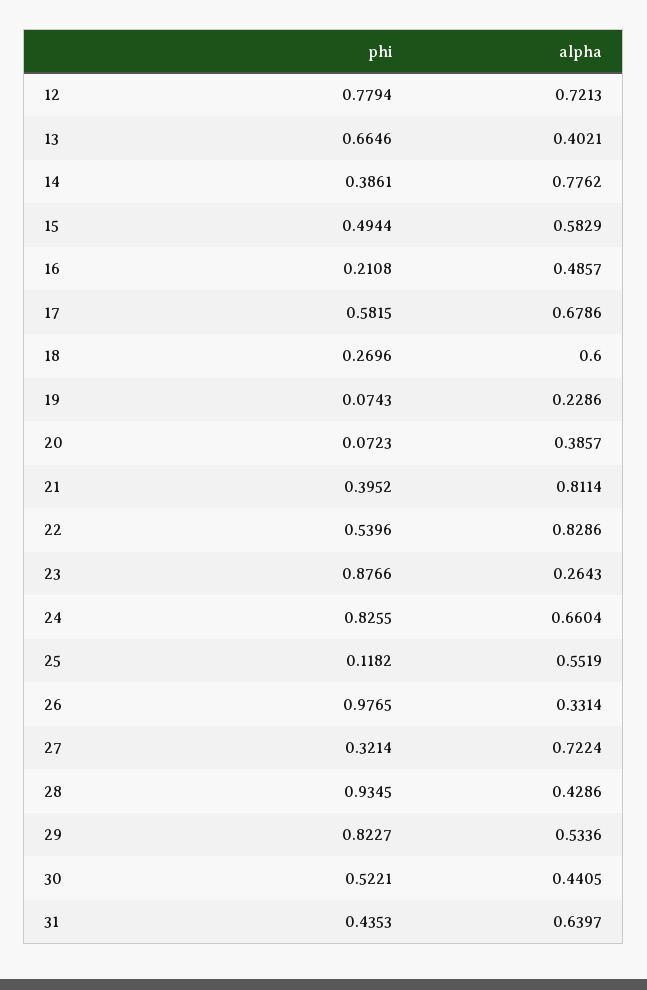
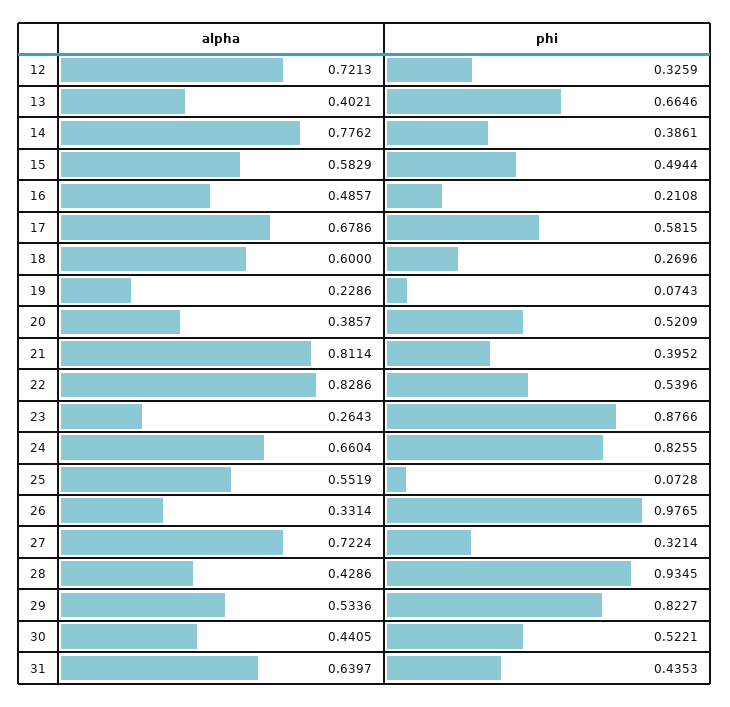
phi, 12: 0.7794 -> 0.3259
phi, 20: 0.0723 -> 0.5209
phi, 25: 0.1182 -> 0.0728

